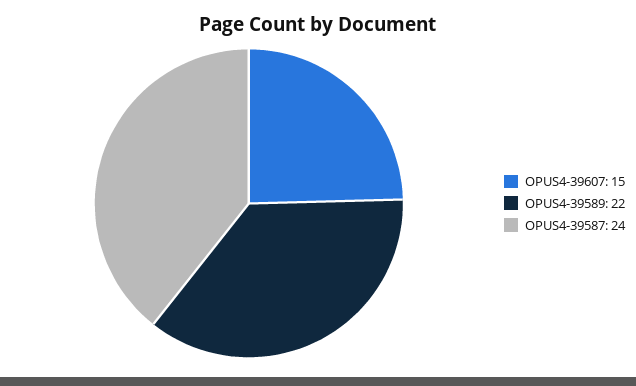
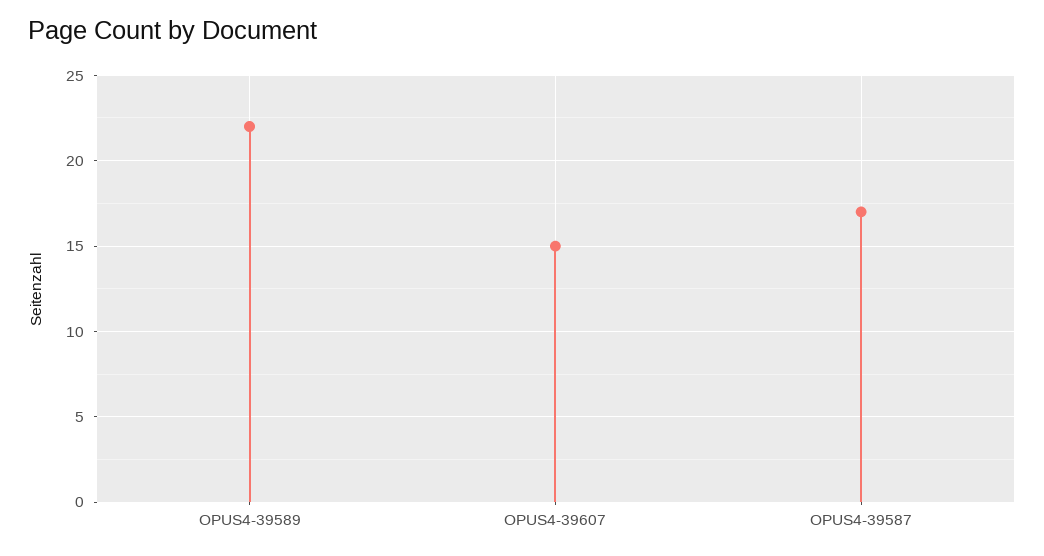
OPUS4-39587: 24 -> 17

